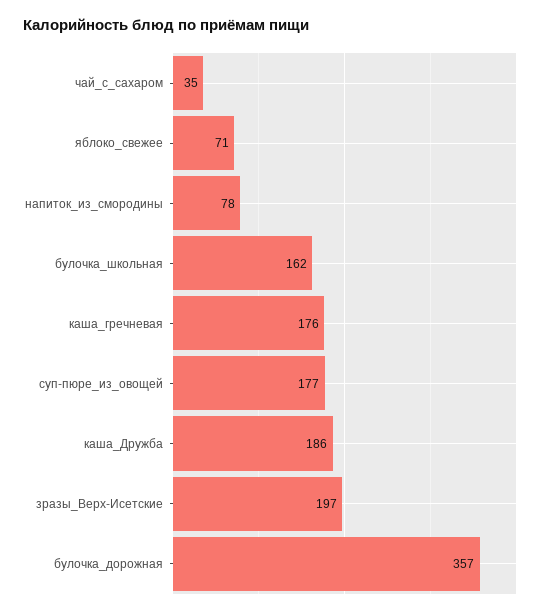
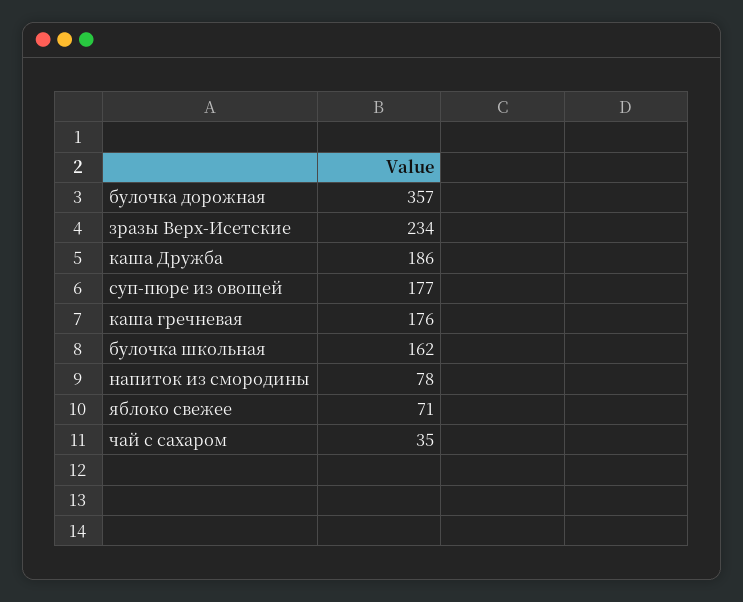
зразы_Верх-Исетские: 197 -> 234

